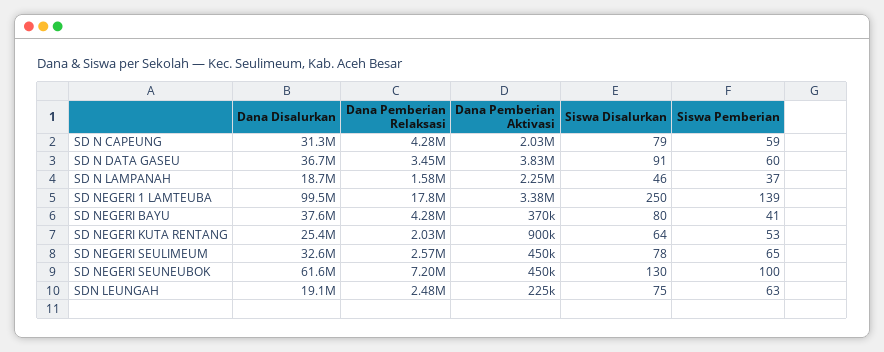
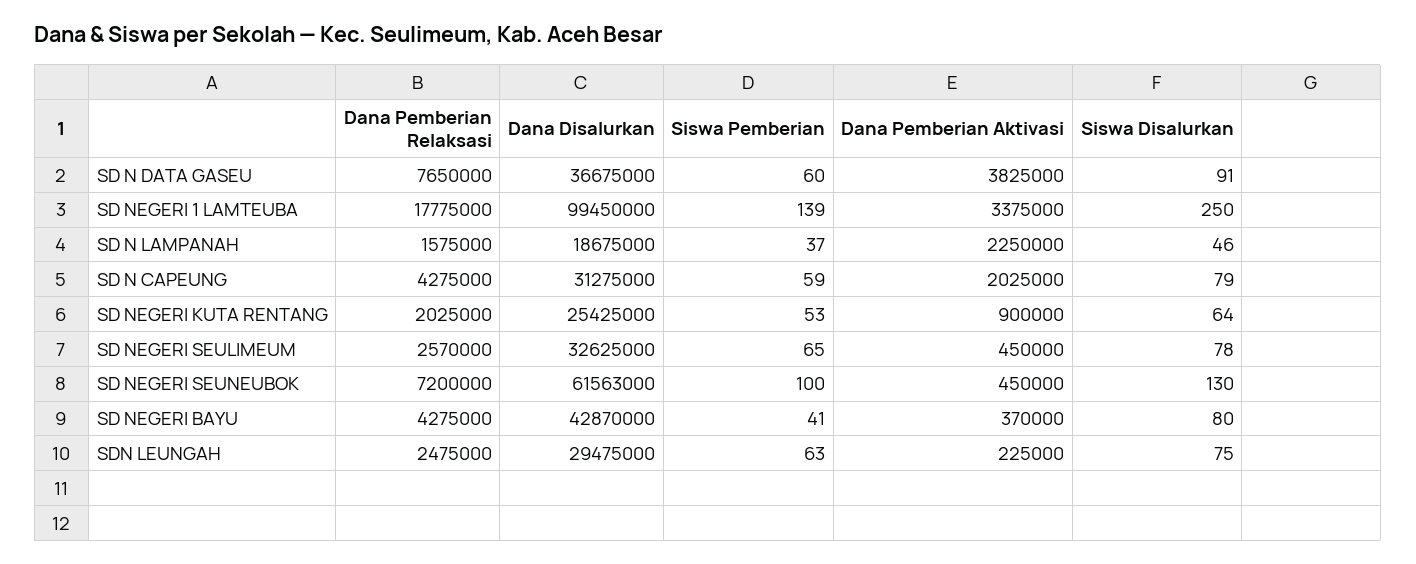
Dana Pemberian Relaksasi, SD N DATA GASEU: 3450000 -> 7650000
Dana Disalurkan, SD NEGERI BAYU: 37600000 -> 42870000
Dana Disalurkan, SDN LEUNGAH: 19100000 -> 29475000

